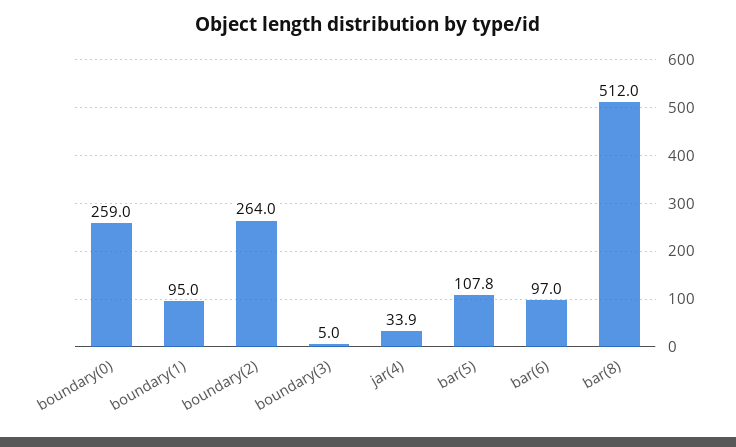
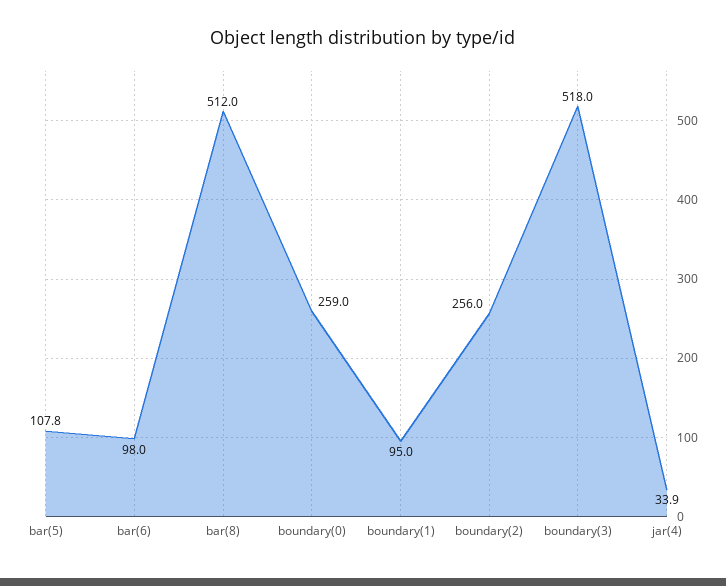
boundary(2): 264 -> 256
boundary(3): 5 -> 518
bar(6): 97 -> 98

